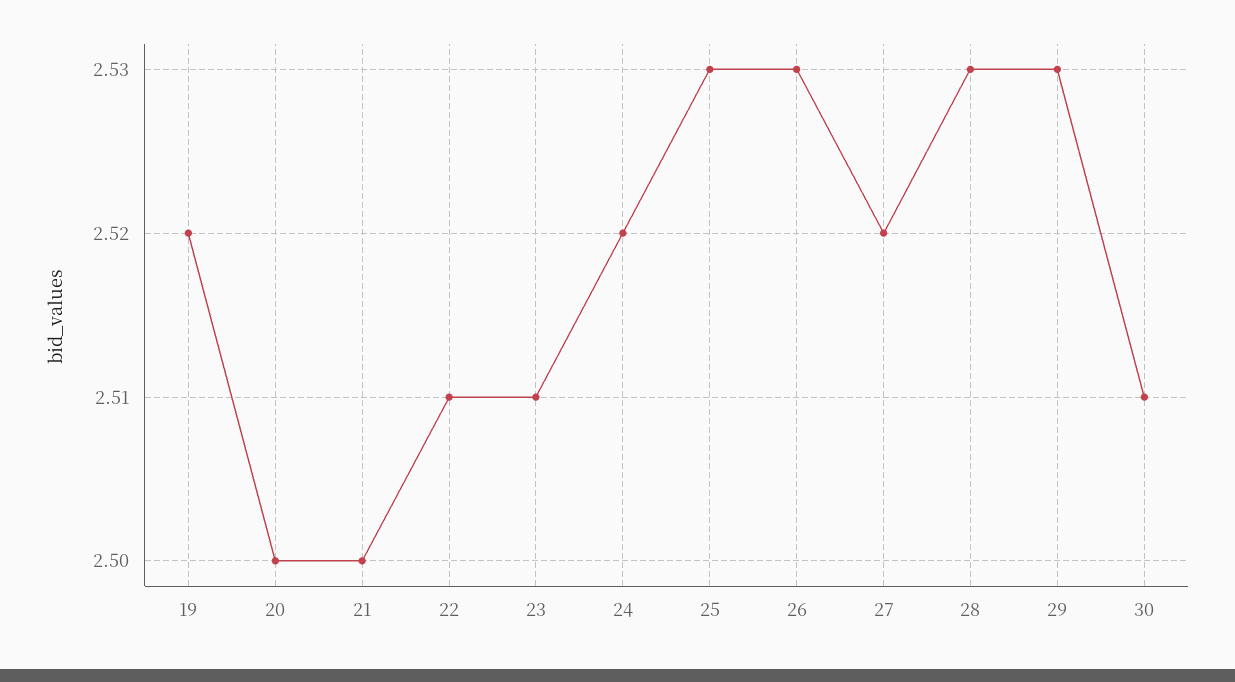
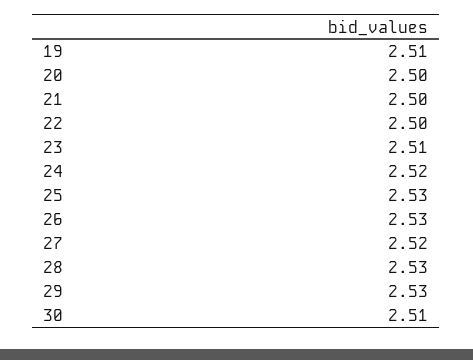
19: 2.52 -> 2.51
22: 2.51 -> 2.5

